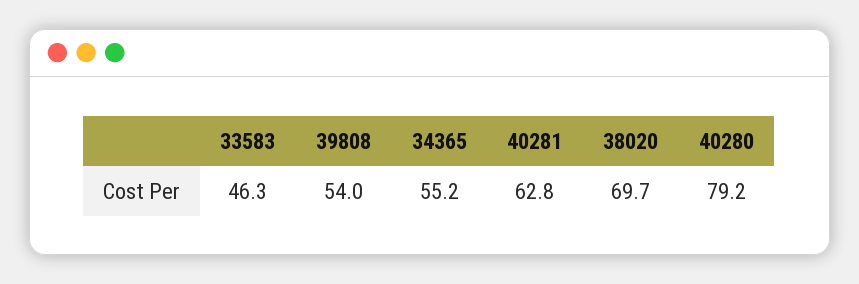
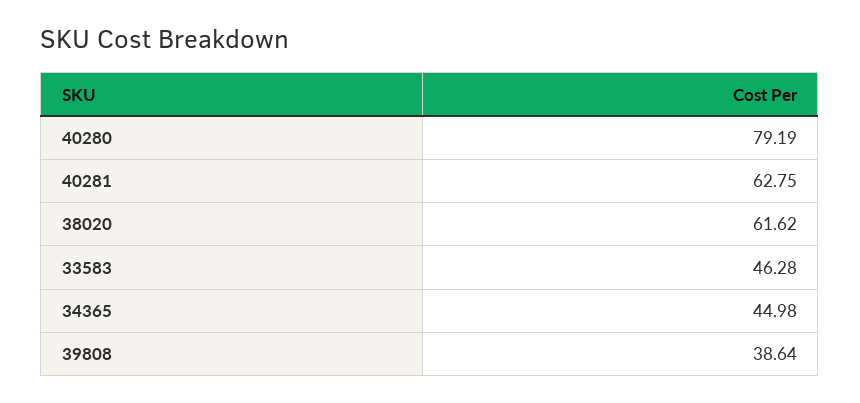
39808: 54 -> 38.64
34365: 55.2 -> 44.98
38020: 69.7 -> 61.62

